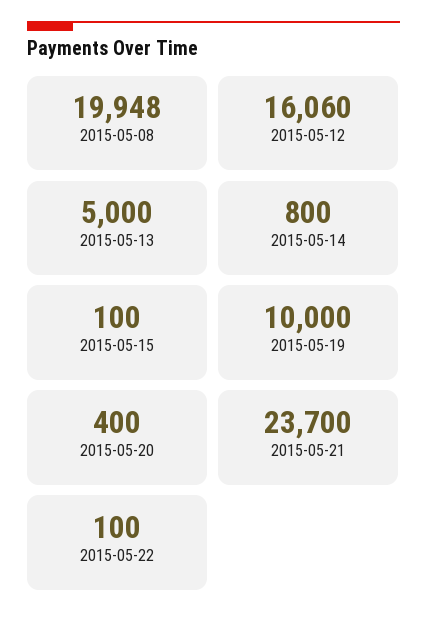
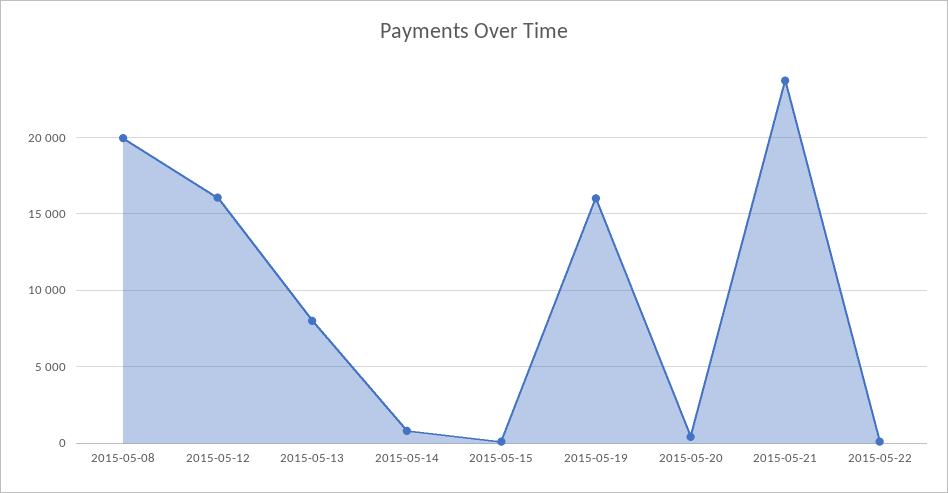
2015-05-13: 5000 -> 8000
2015-05-19: 10000 -> 16000

